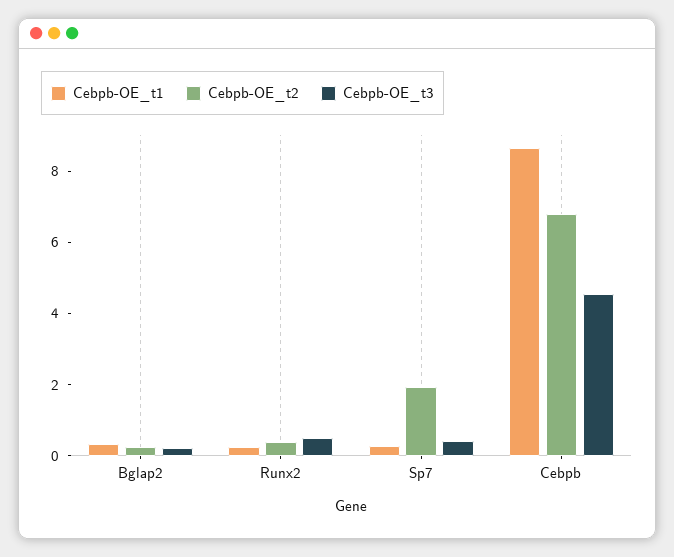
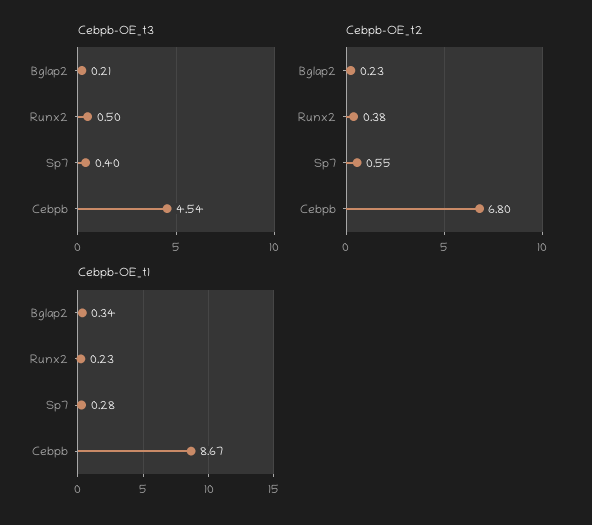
Cebpb-OE_t2, Sp7: 2 -> 0.55

